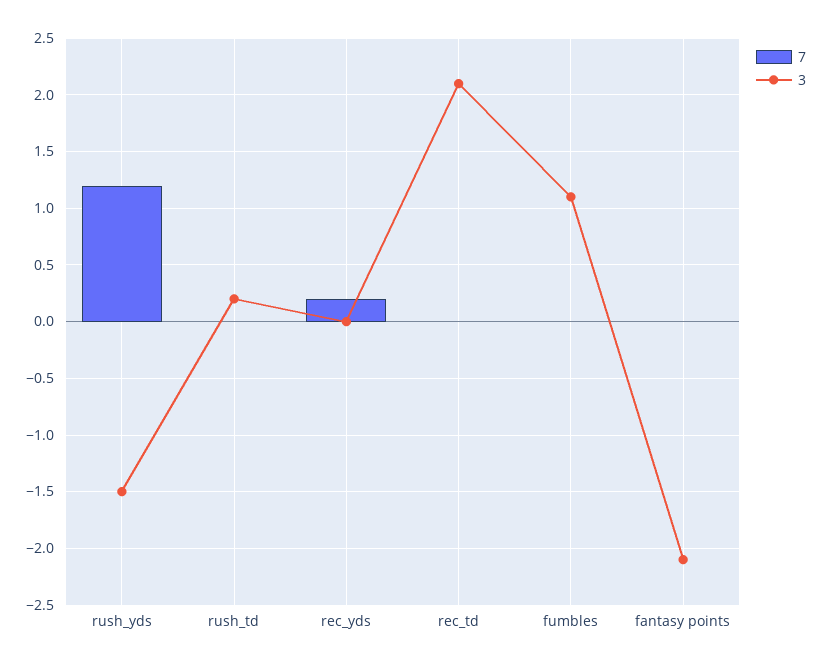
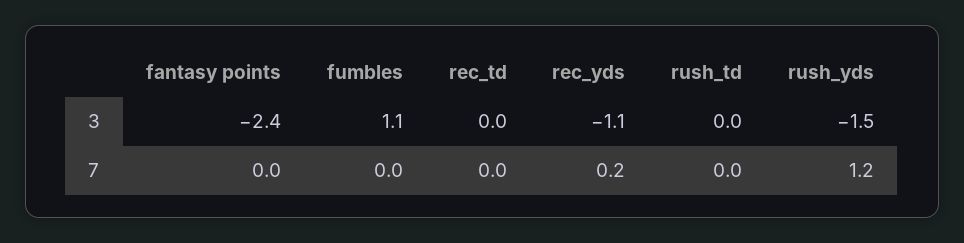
3, rush_td: 0.2 -> 0
3, rec_yds: 0 -> -1.1
3, rec_td: 2.1 -> 0
3, fantasy points: -2.1 -> -2.4

